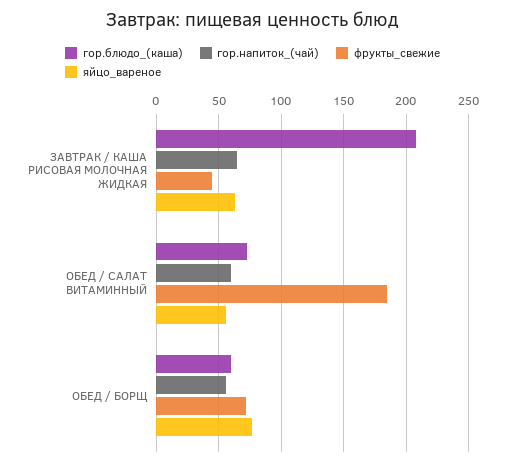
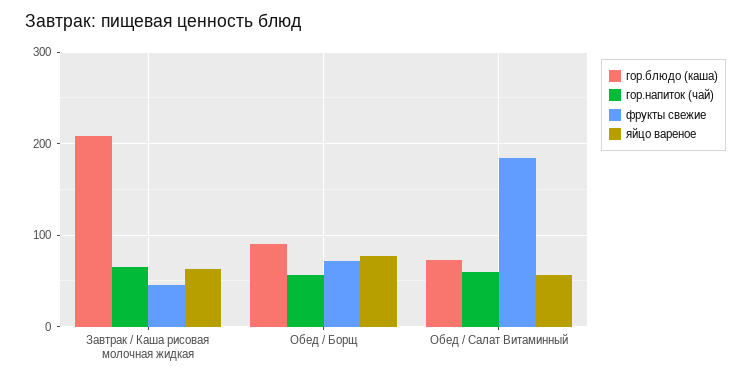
гор.блюдо_(каша), ОБЕД / БОРЩ: 60 -> 90

